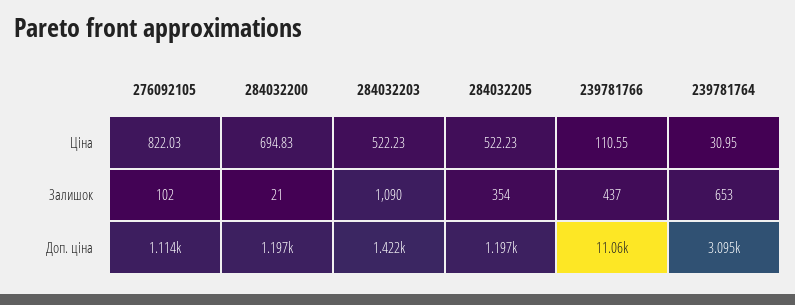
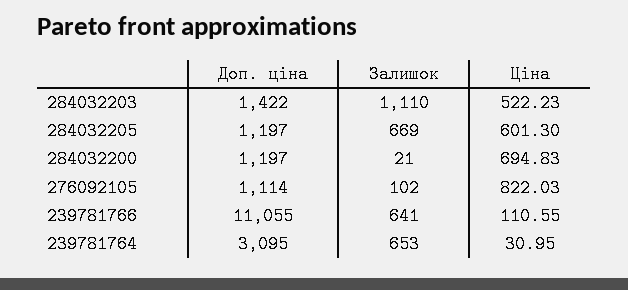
284032205, Ціна: 522.23 -> 601.3
284032203, Залишок: 1090 -> 1110
284032205, Залишок: 354 -> 669
239781766, Залишок: 437 -> 641

